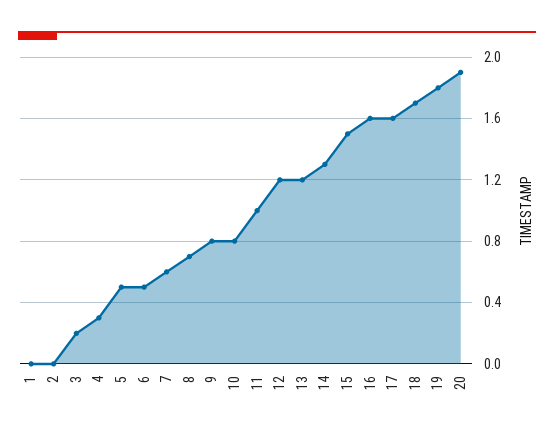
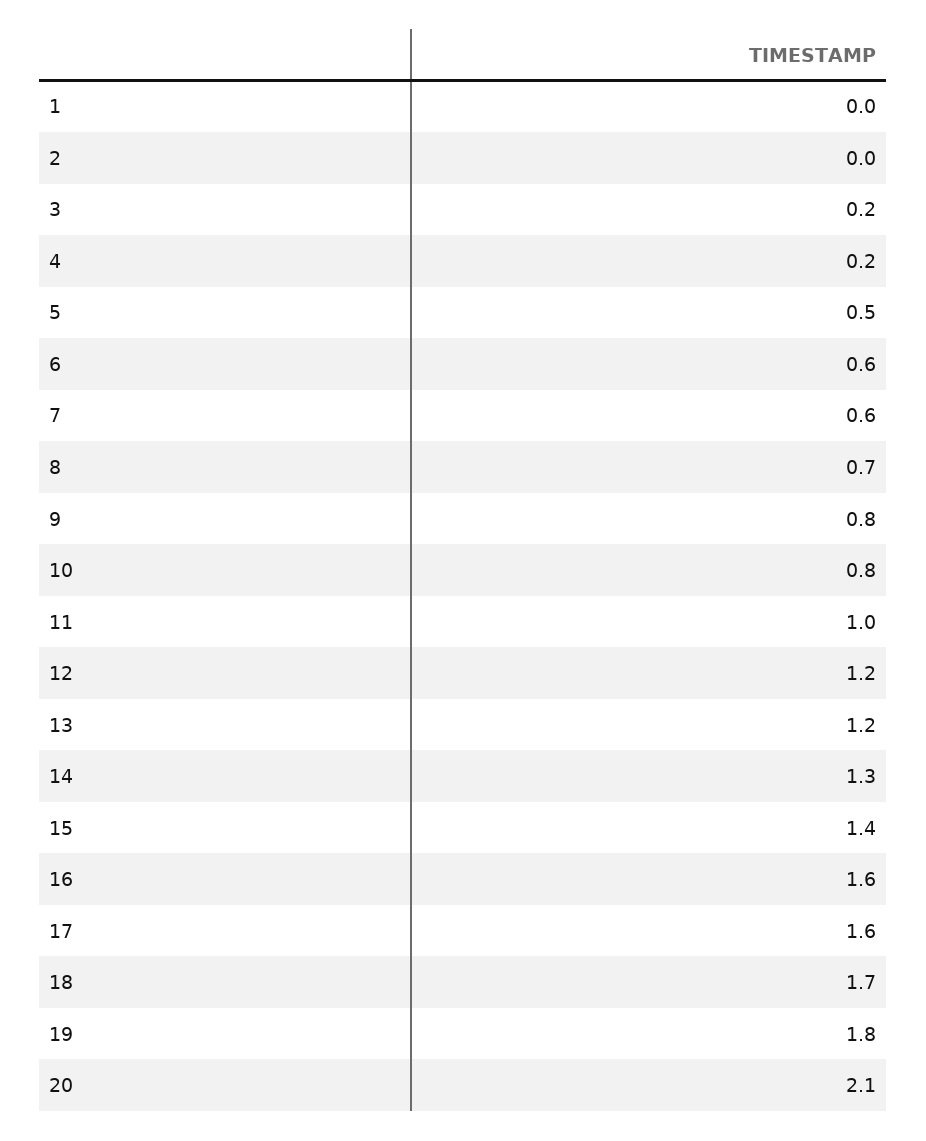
4: 0.3 -> 0.2
6: 0.5 -> 0.6
15: 1.5 -> 1.4
20: 1.9 -> 2.1

